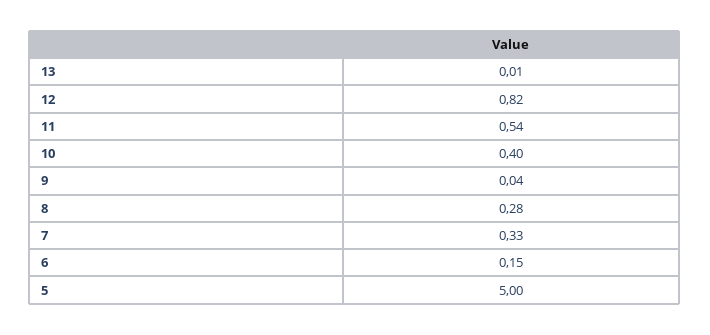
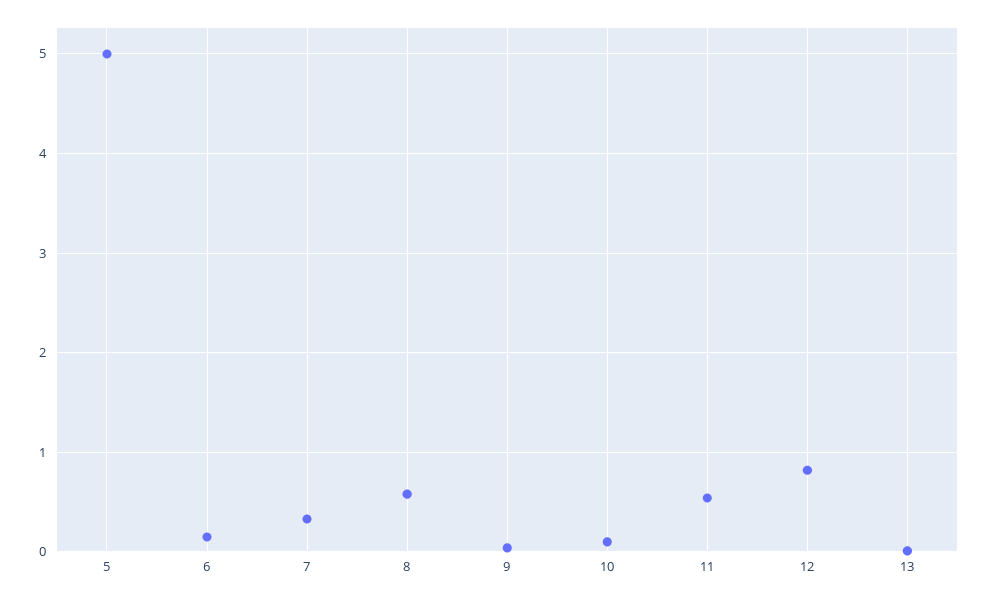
10: 0.4 -> 0.1
8: 0.28 -> 0.6

